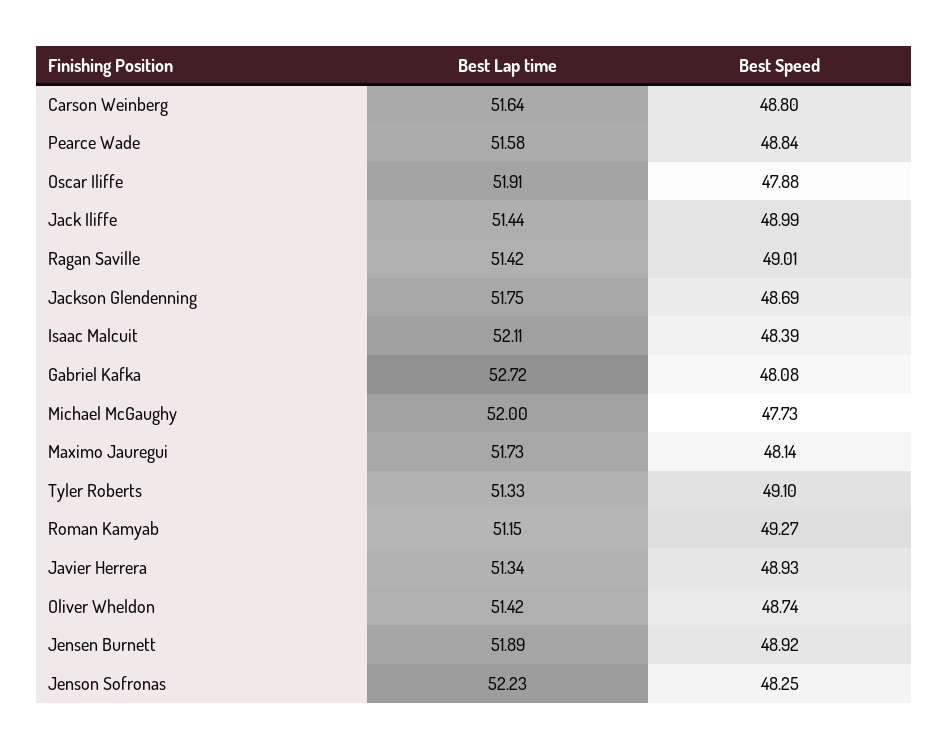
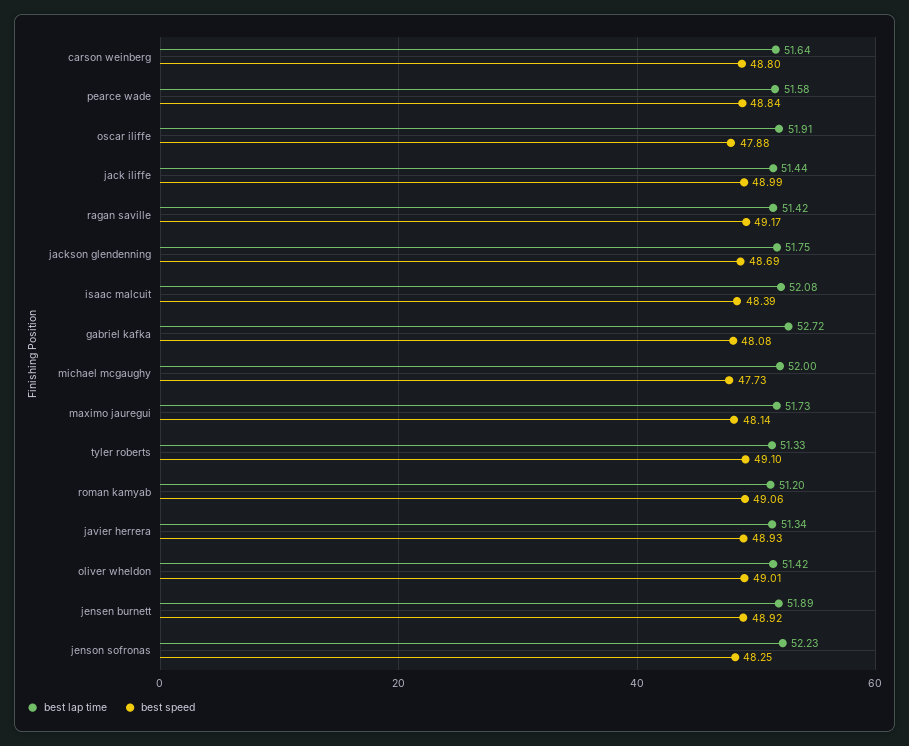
Best Speed, Ragan Saville: 49.01 -> 49.17
Best Lap time, Isaac Malcuit: 52.11 -> 52.08
Best Lap time, Roman Kamyab: 51.15 -> 51.2
Best Speed, Roman Kamyab: 49.27 -> 49.06
Best Speed, Oliver Wheldon: 48.74 -> 49.01

